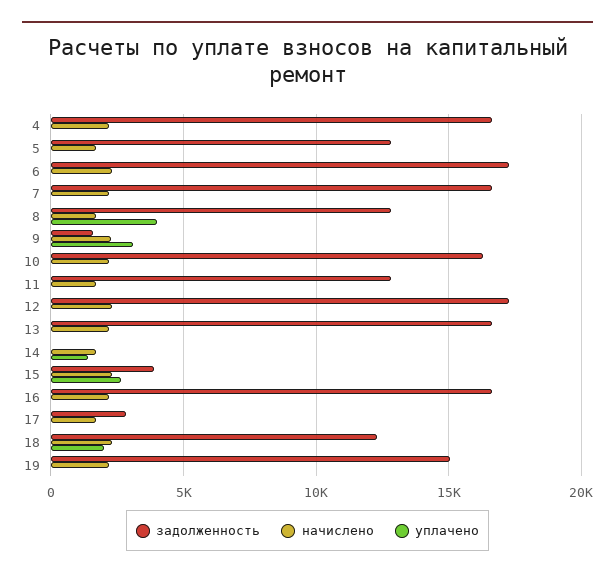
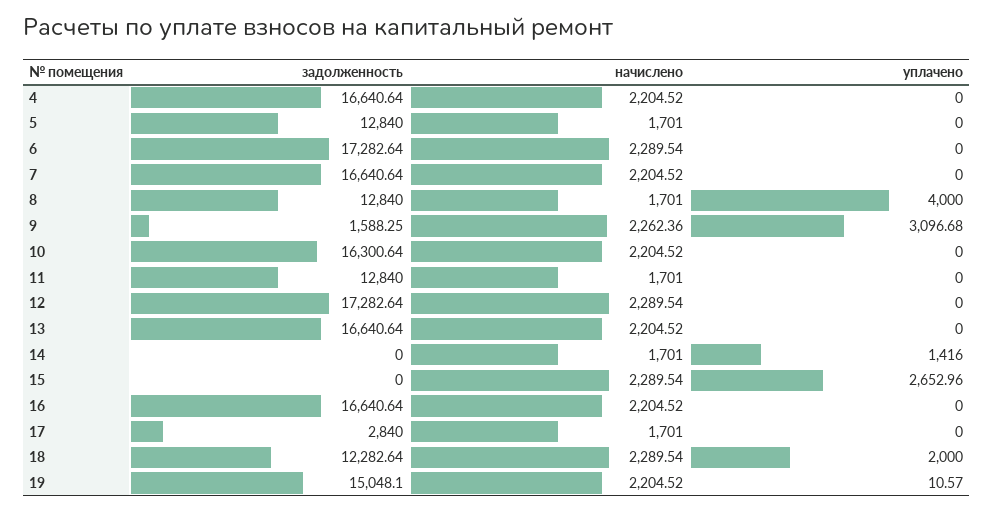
задолженность, 15: 4000 -> 0

